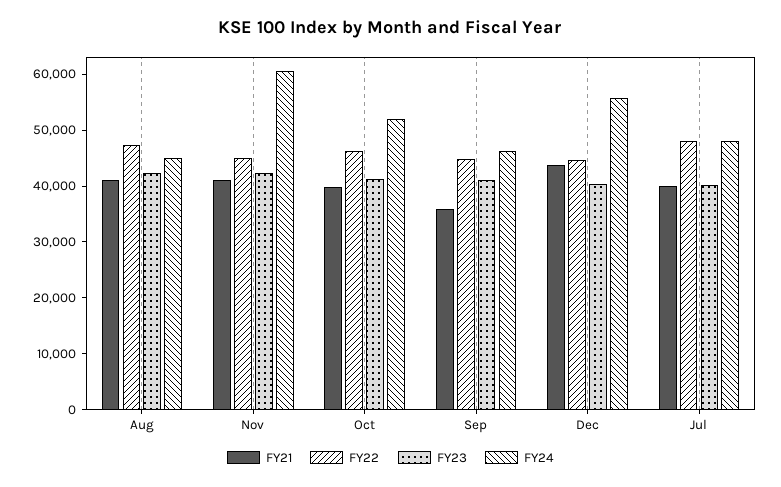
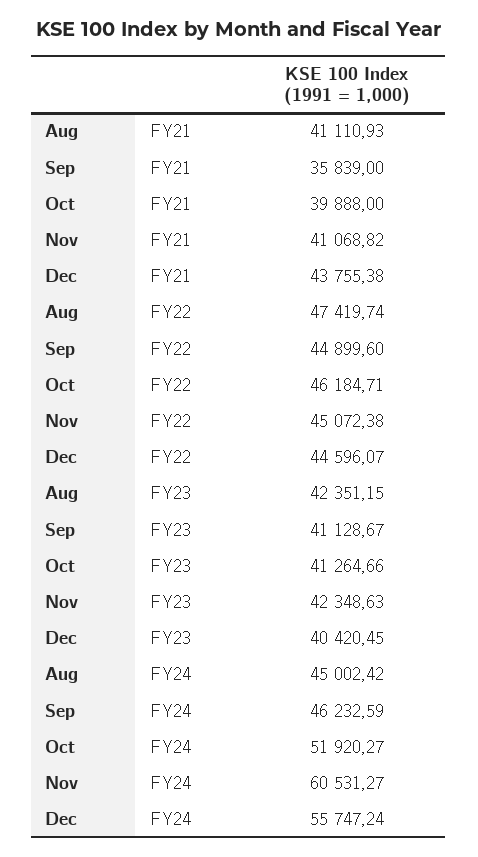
FY21, Jul: 40000 -> none
FY22, Jul: 48000 -> none
FY23, Jul: 40000 -> none
FY24, Jul: 48000 -> none

